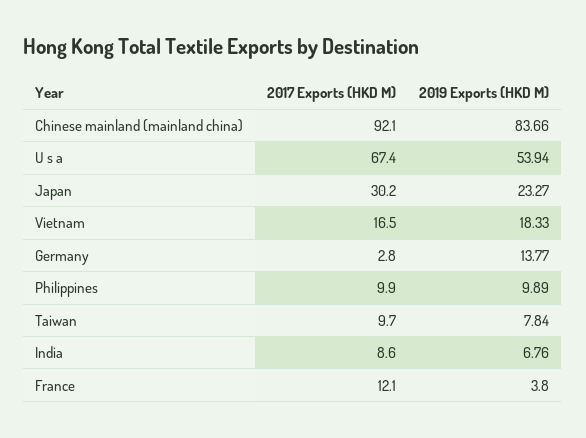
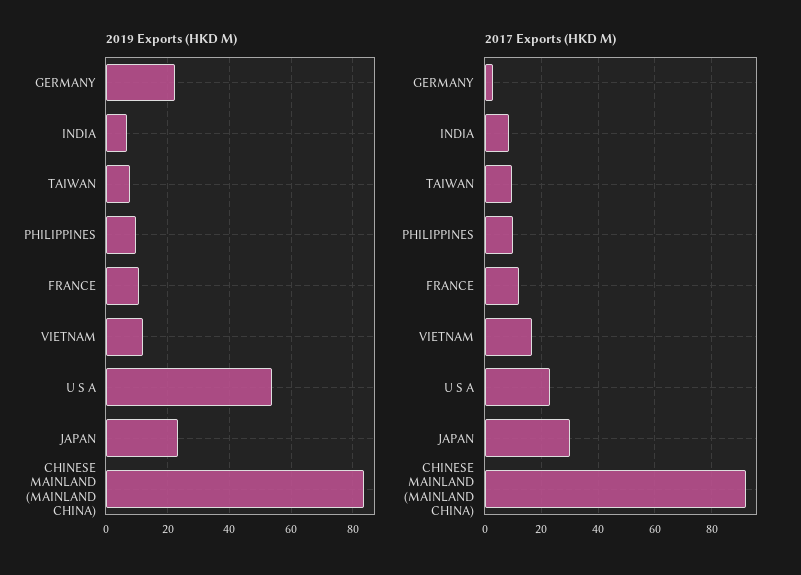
2017 Exports (HKD M), U s a: 67.4 -> 22.5
2019 Exports (HKD M), Vietnam: 18.33 -> 12
2019 Exports (HKD M), Germany: 13.77 -> 22
2019 Exports (HKD M), France: 3.8 -> 10

